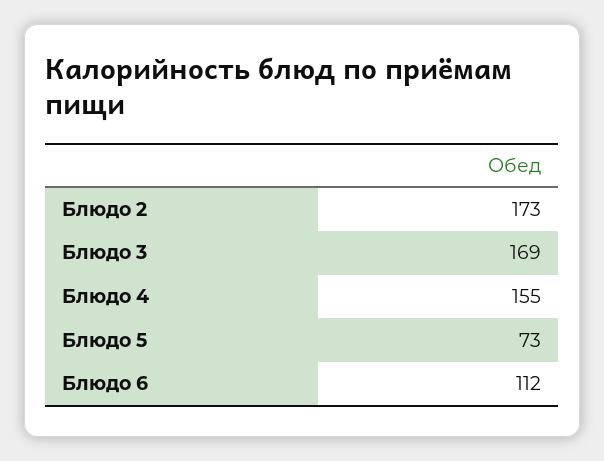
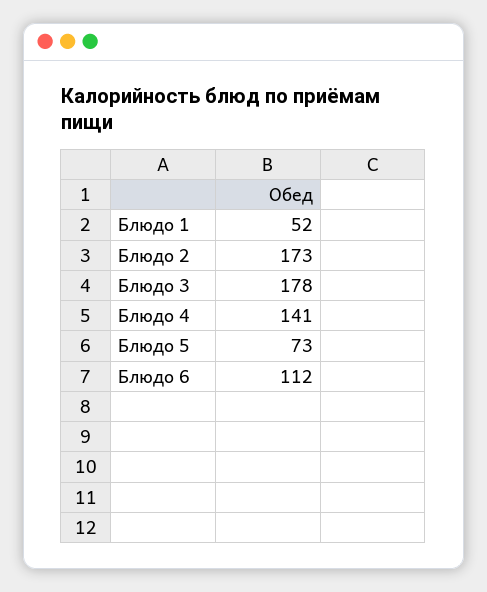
Блюдо 3: 169 -> 178
Блюдо 4: 155 -> 141
Блюдо 1: none -> 52

